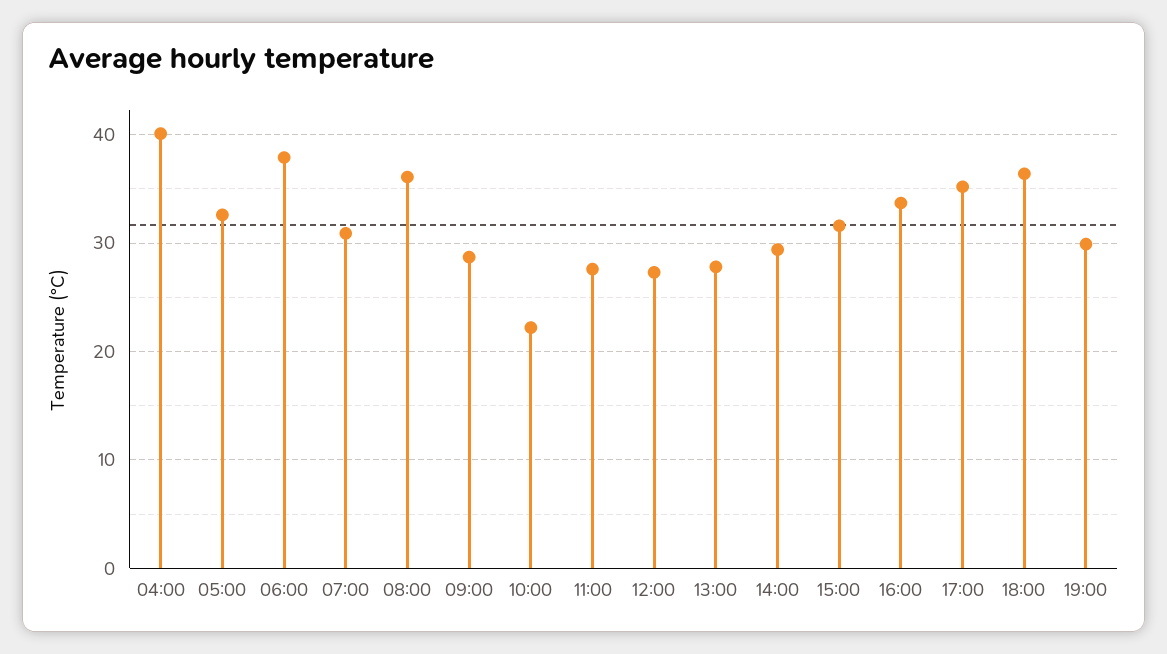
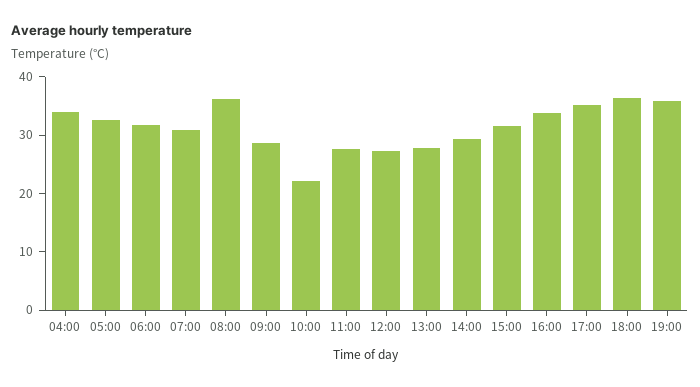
04:00: 40 -> 34
06:00: 38 -> 32
19:00: 30 -> 36

